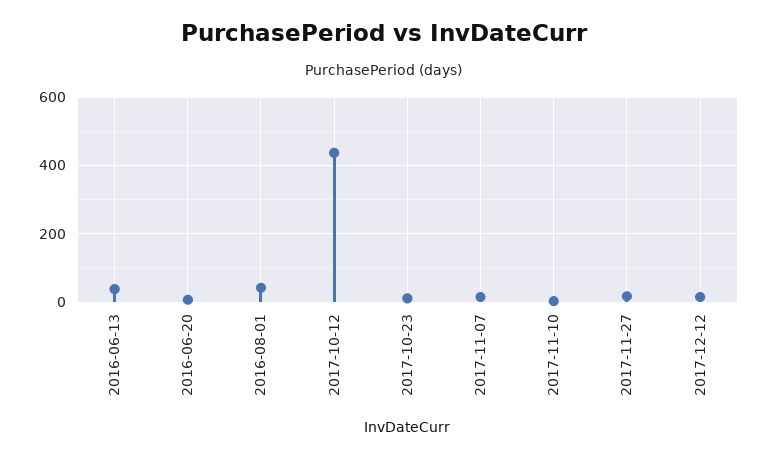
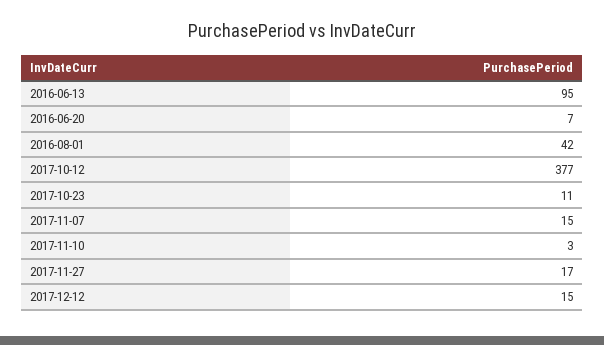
2016-06-13: 40 -> 95
2017-10-12: 440 -> 377

